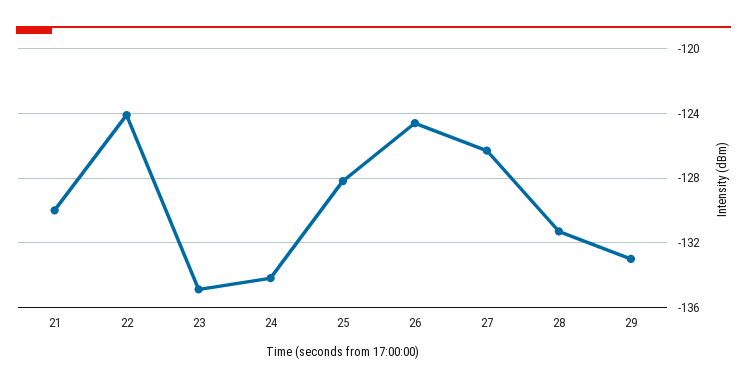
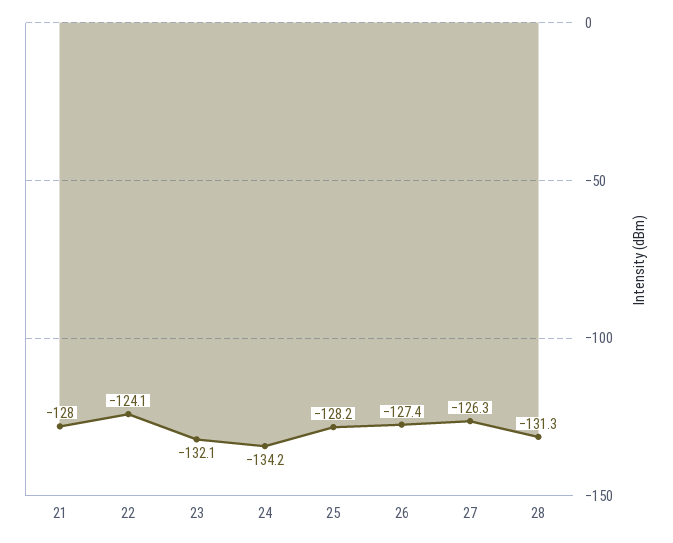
21: -130 -> -128
23: -135 -> -132.1
26: -124.5 -> -127.4
29: -133 -> none

